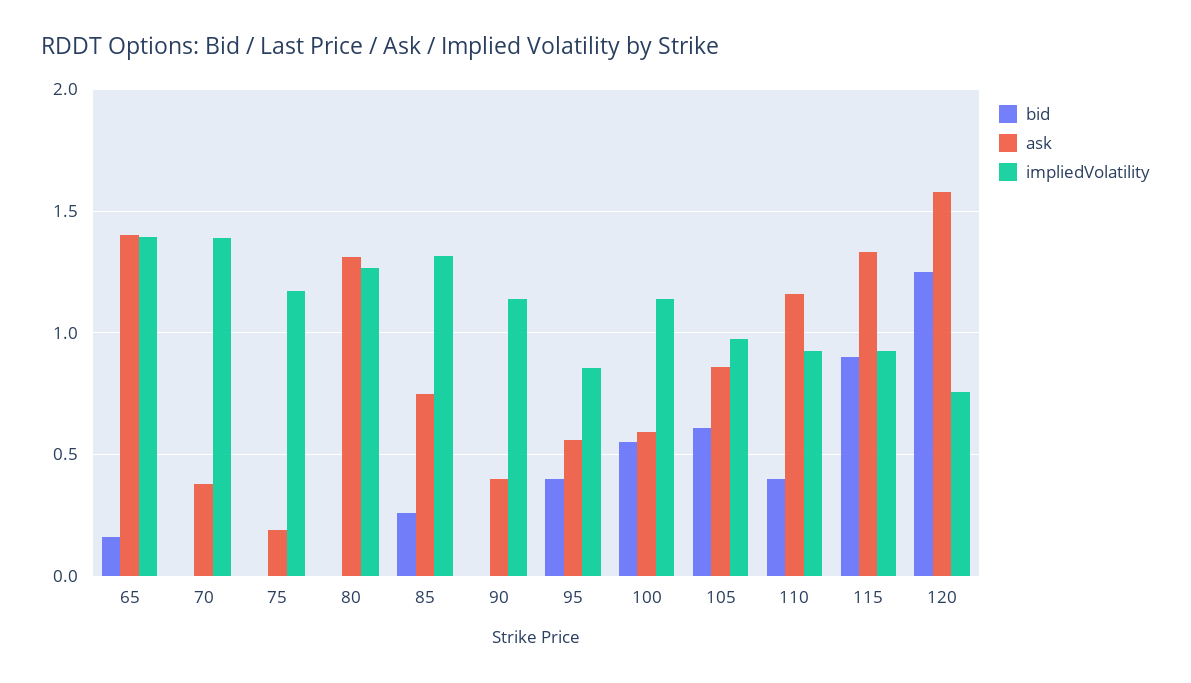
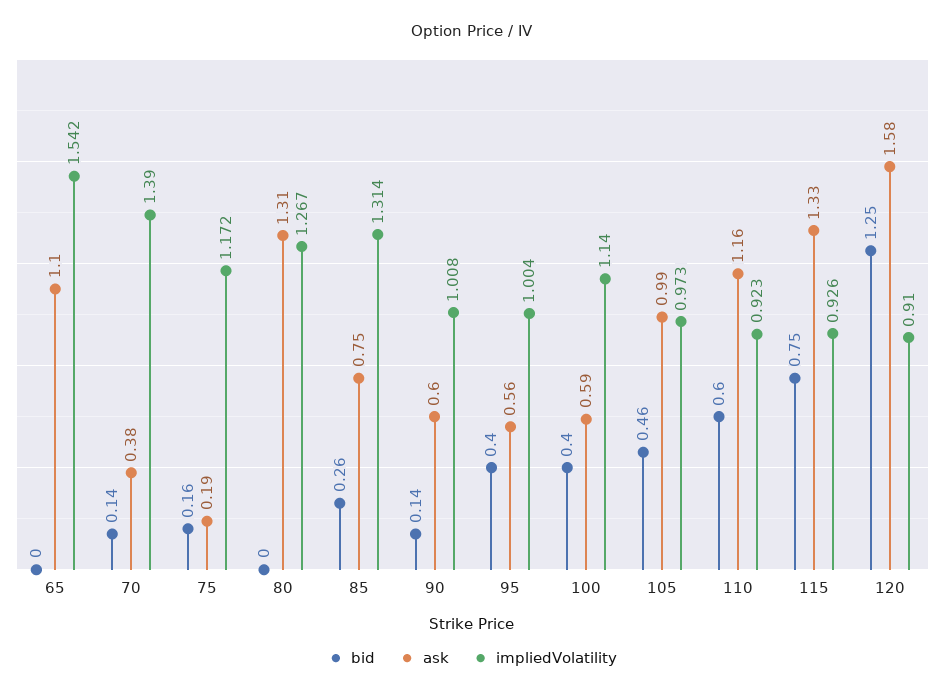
bid, 65: 0.15 -> 0
ask, 65: 1.4 -> 1.1
impliedVolatility, 65: 1.4 -> 1.542
bid, 70: 0 -> 0.14
bid, 75: 0 -> 0.16
bid, 90: 0 -> 0.14
ask, 90: 0.4 -> 0.6
impliedVolatility, 90: 1.15 -> 1.008
impliedVolatility, 95: 0.85 -> 1.004
bid, 100: 0.55 -> 0.4
bid, 105: 0.6 -> 0.46
ask, 105: 0.85 -> 0.99
bid, 110: 0.4 -> 0.6
bid, 115: 0.9 -> 0.75
impliedVolatility, 120: 0.75 -> 0.91

